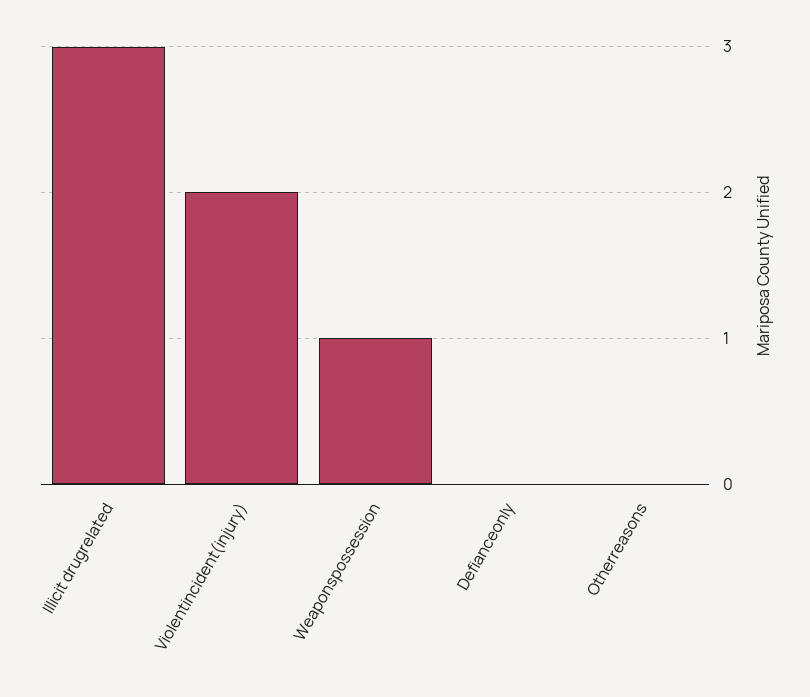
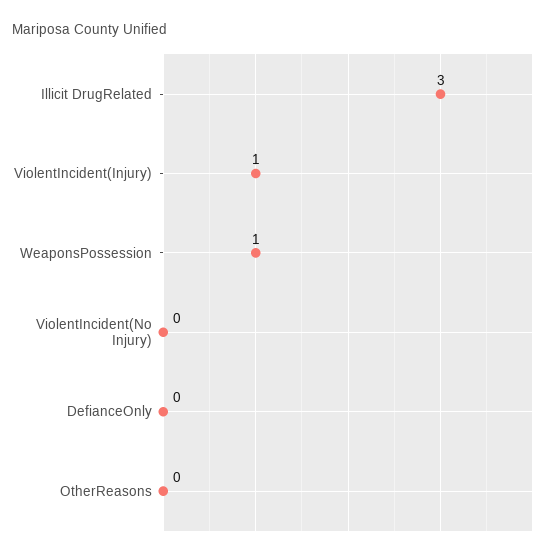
Violentincident(injury): 2 -> 1
ViolentIncident(No Injury): none -> 0

